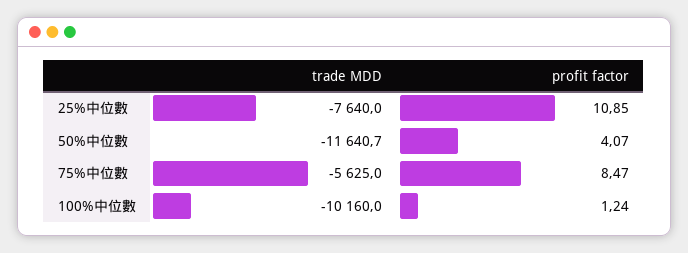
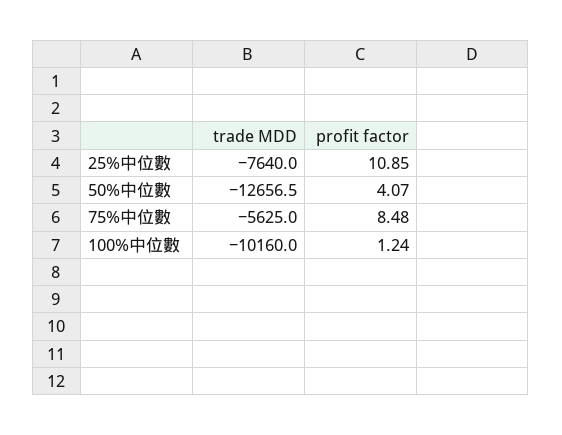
trade MDD, 50%中位數: -11640.7 -> -12656.5
profit factor, 75%中位數: 8.47 -> 8.48

